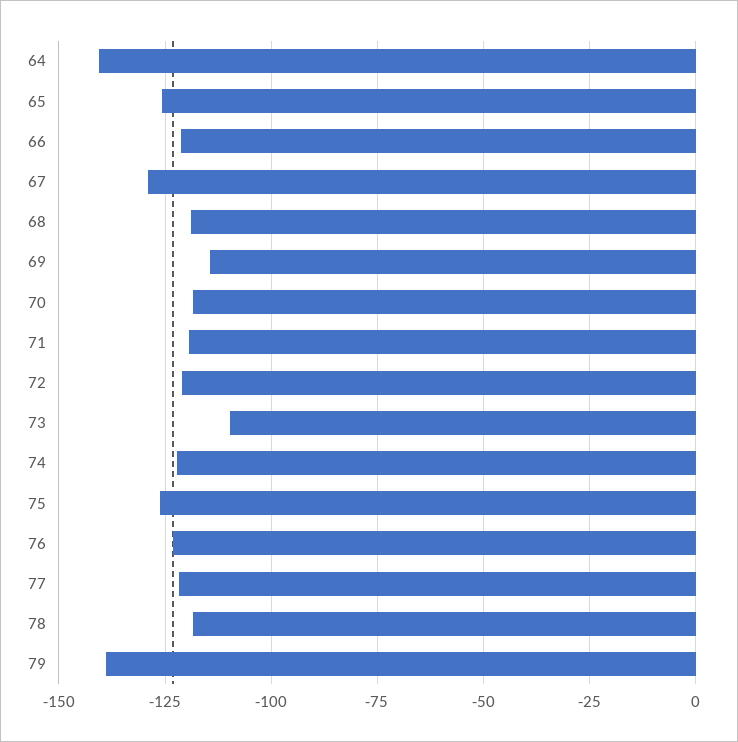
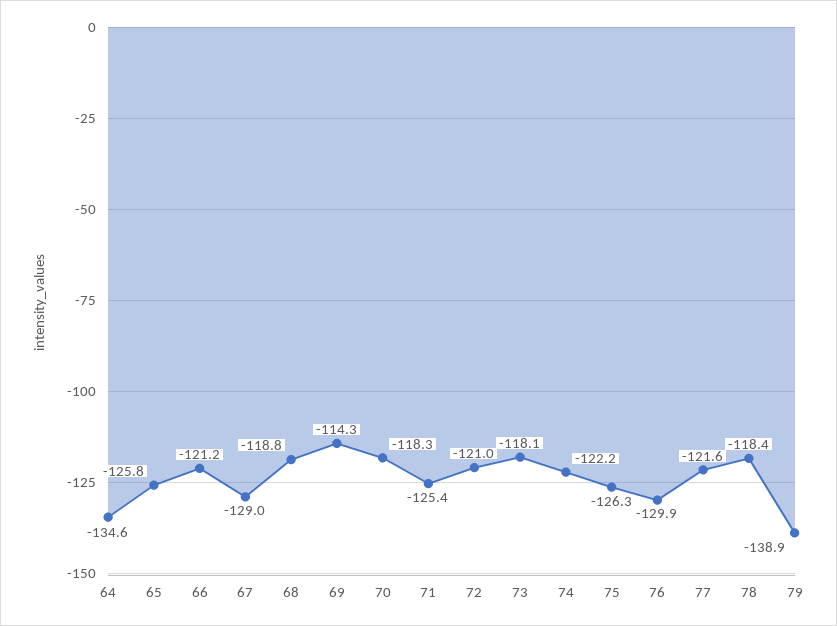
64: -140 -> -134.6
71: -120 -> -125.4
73: -110 -> -118.1
76: -122.5 -> -129.9

